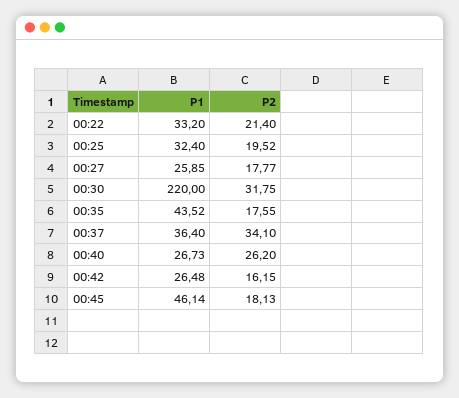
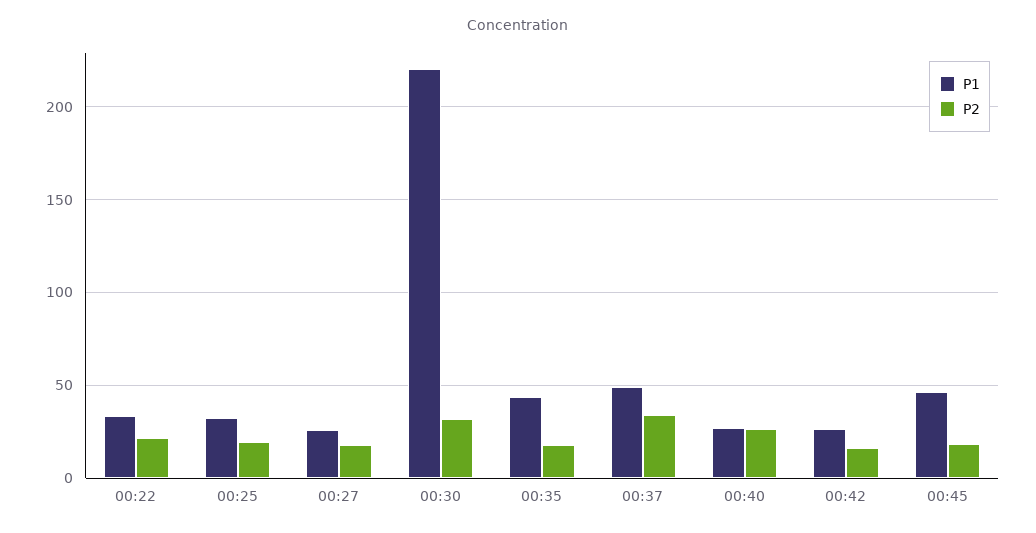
P1, 00:37: 36.4 -> 50

